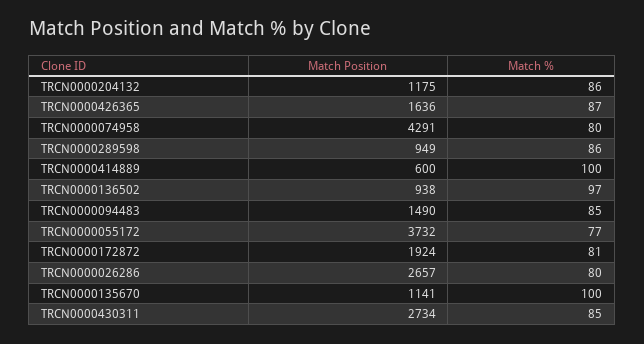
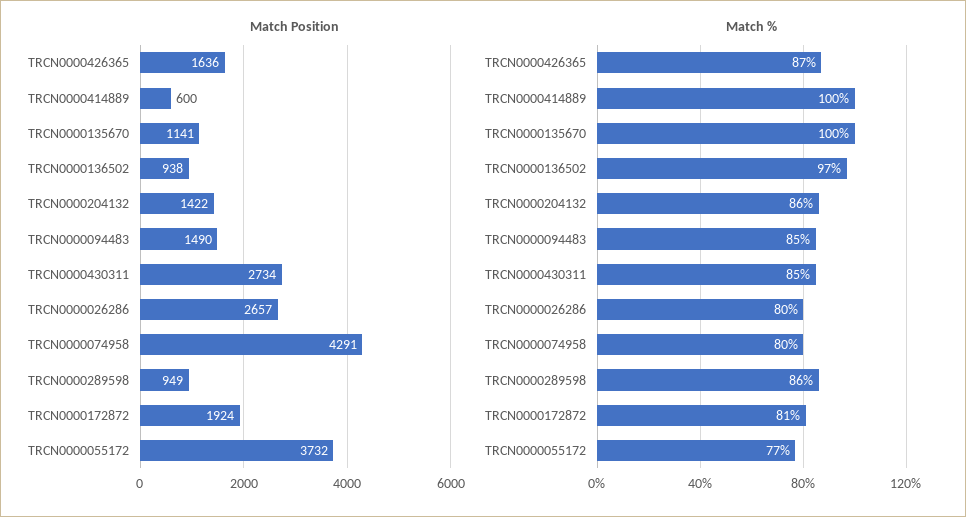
Match Position, TRCN0000204132: 1175 -> 1422

